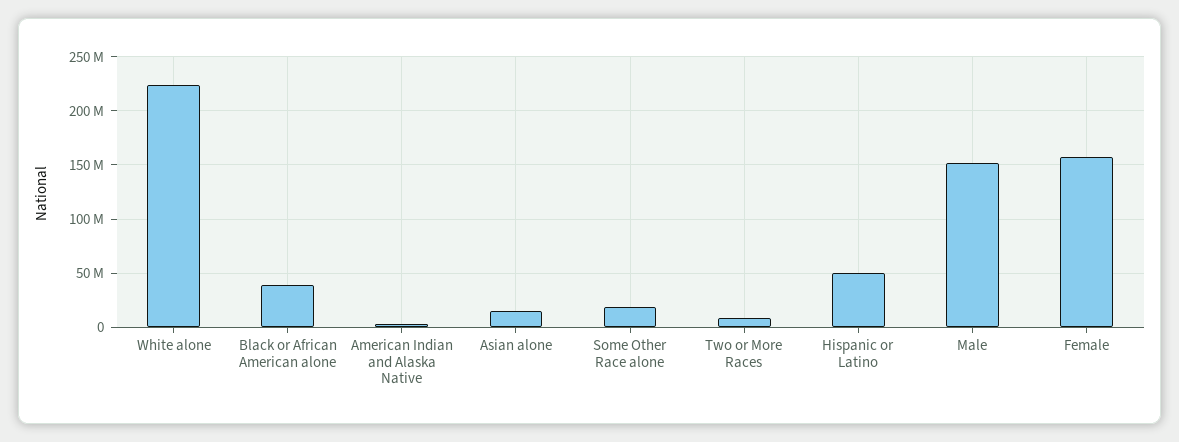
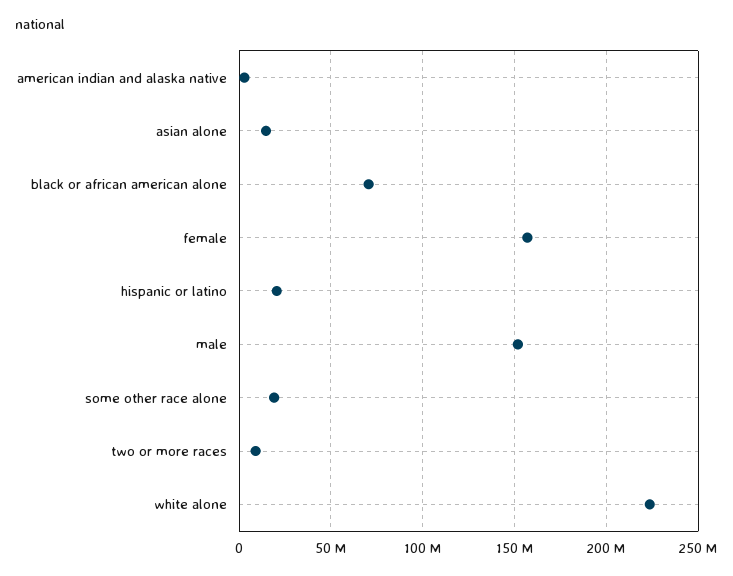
Black or African American alone: 40000000 -> 70000000
Hispanic or Latino: 50000000 -> 20000000

